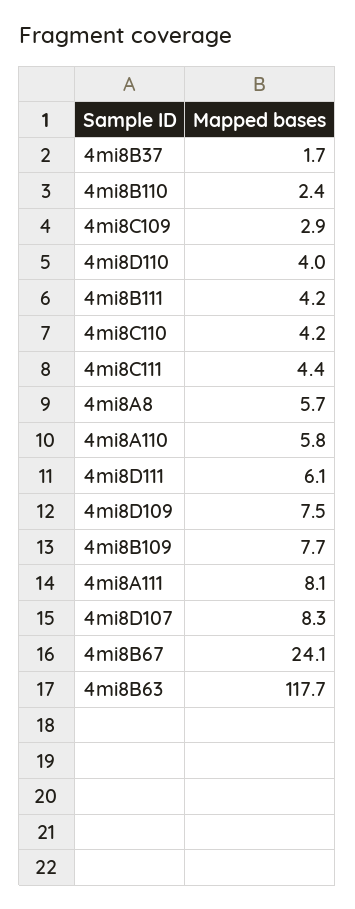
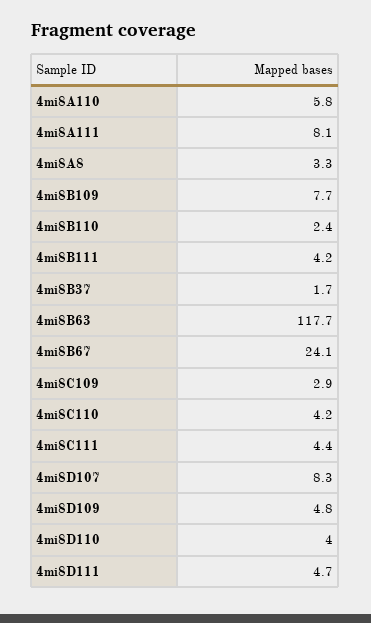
4mi8A8: 5.7 -> 3.3
4mi8D111: 6.1 -> 4.7
4mi8D109: 7.5 -> 4.8

